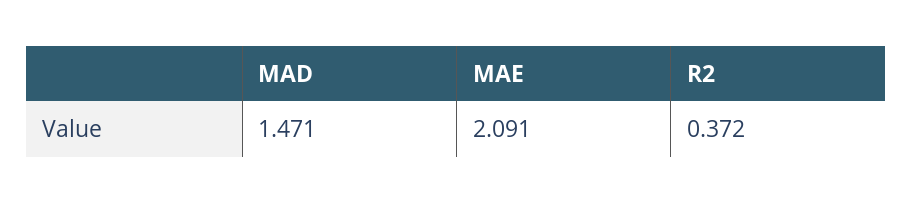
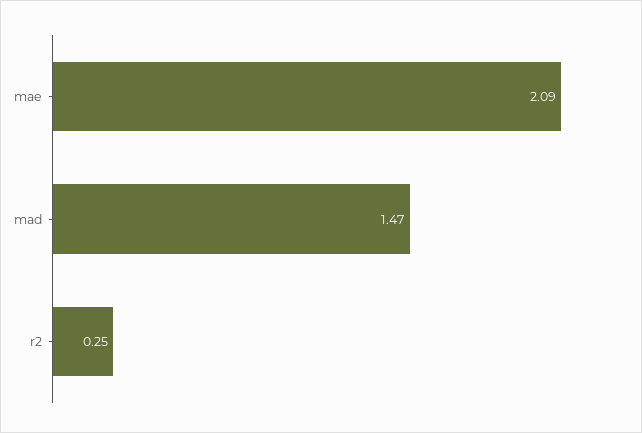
R2: 0.372 -> 0.25

